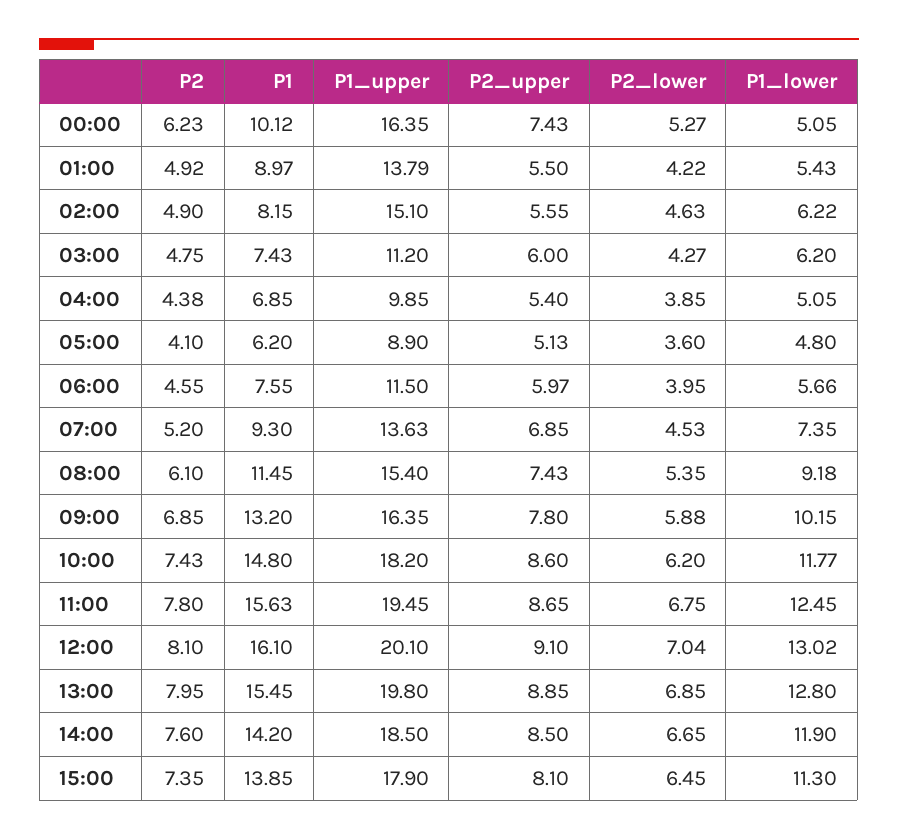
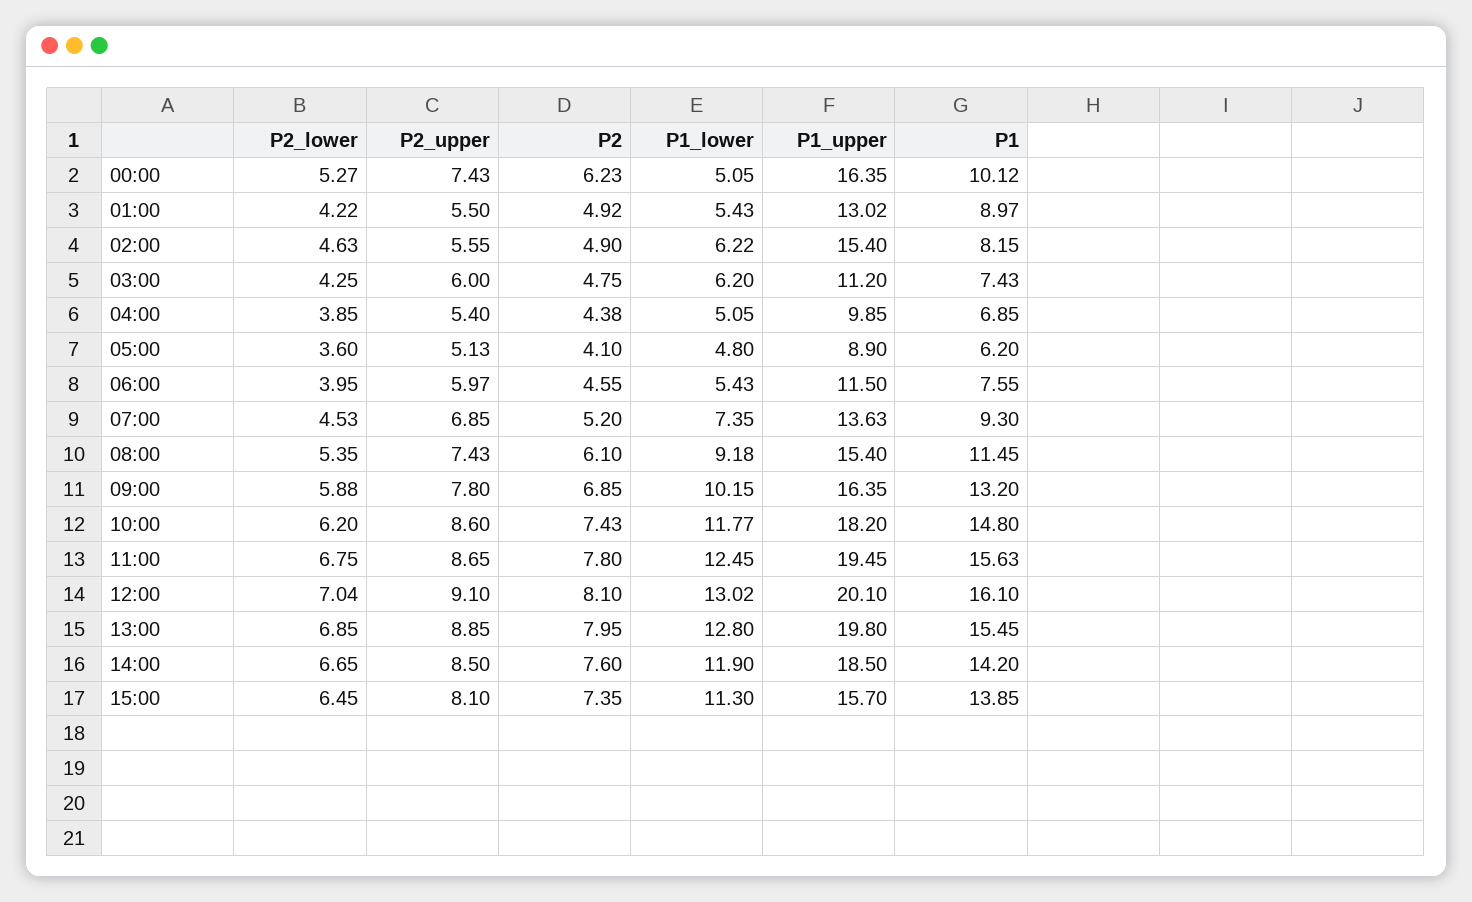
P1_upper, 01:00: 13.79 -> 13.02
P1_upper, 02:00: 15.1 -> 15.4
P2_lower, 03:00: 4.27 -> 4.25
P1_lower, 06:00: 5.66 -> 5.43
P1_upper, 15:00: 17.9 -> 15.7

